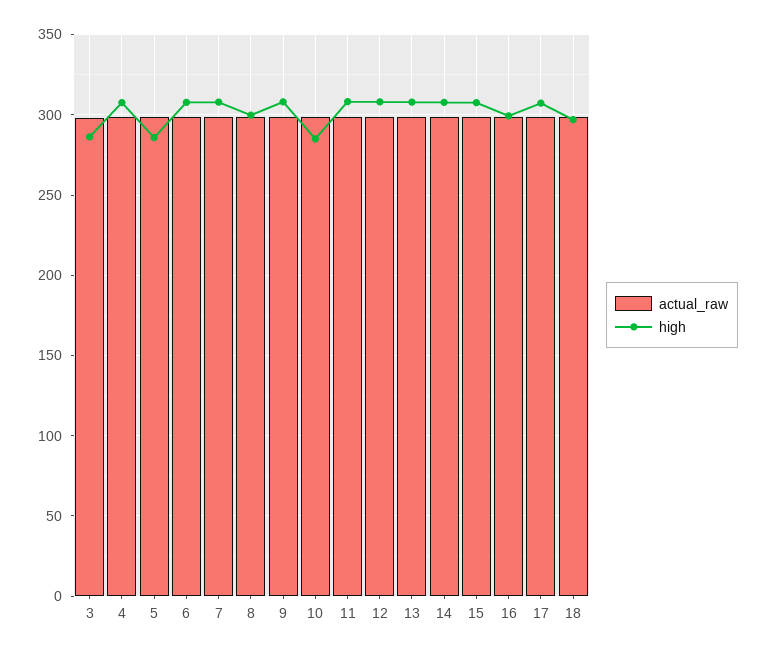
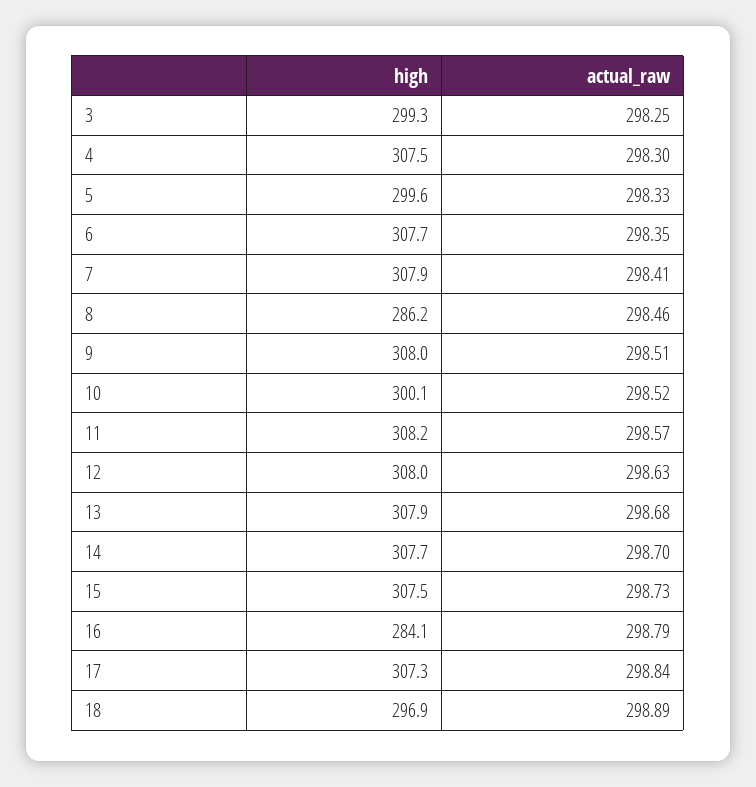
high, 3: 285 -> 299.3
high, 5: 285 -> 299.6
high, 8: 300 -> 286.2
high, 10: 285 -> 300.1
high, 16: 300 -> 284.1

